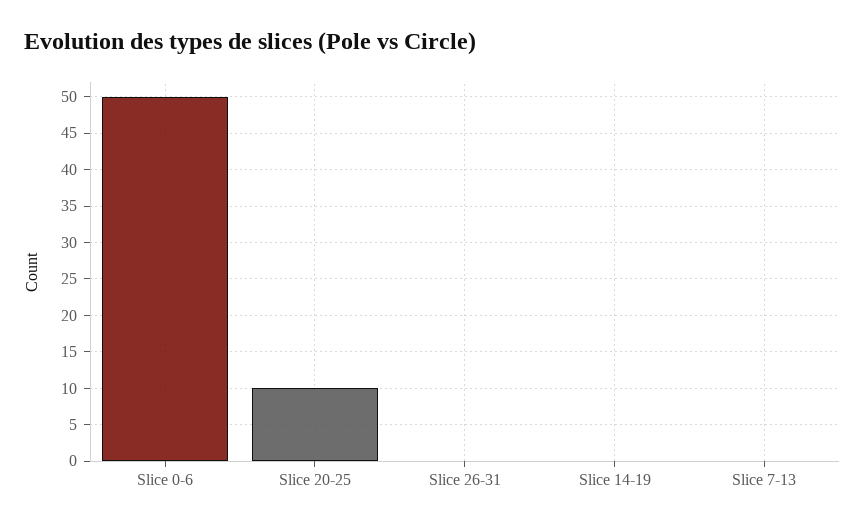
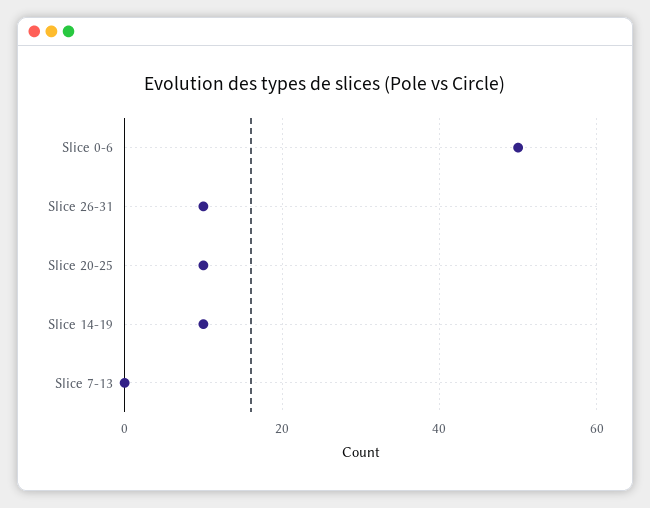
Slice 26-31: 0 -> 10
Slice 14-19: 0 -> 10

